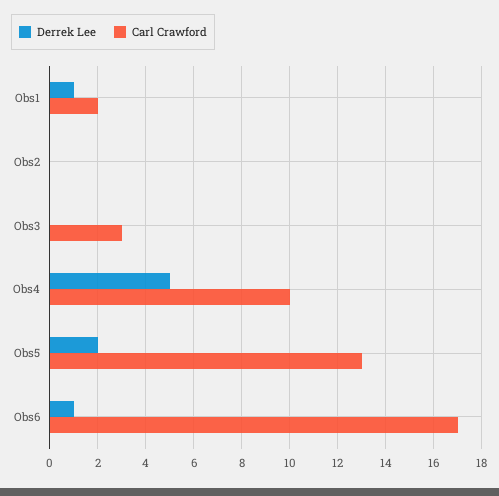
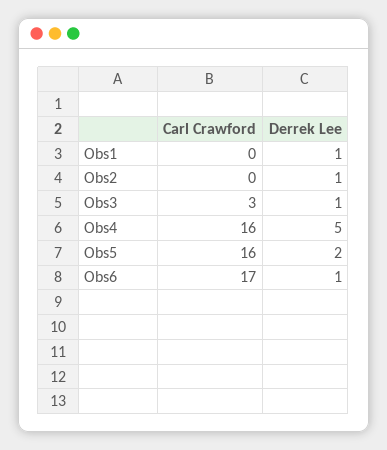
Carl Crawford, Obs1: 2 -> 0
Derrek Lee, Obs2: 0 -> 1
Derrek Lee, Obs3: 0 -> 1
Carl Crawford, Obs4: 10 -> 16
Carl Crawford, Obs5: 13 -> 16

